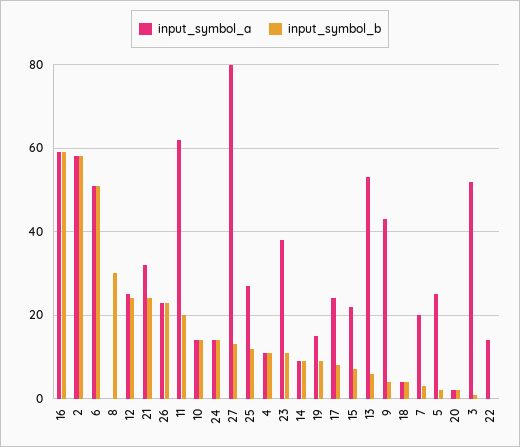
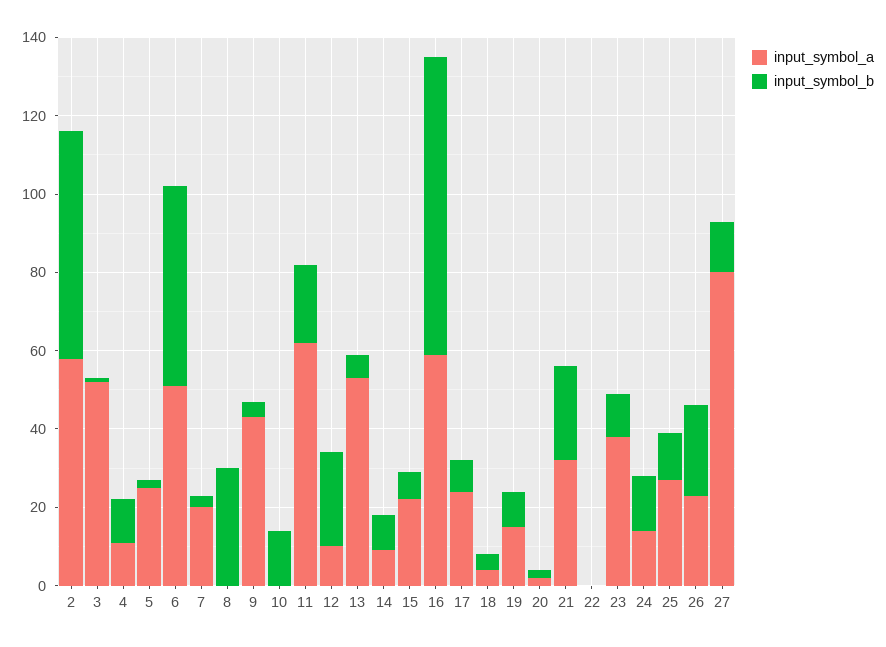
input_symbol_b, 16: 60 -> 75
input_symbol_a, 12: 25 -> 10
input_symbol_a, 10: 15 -> 0
input_symbol_a, 22: 15 -> 0

